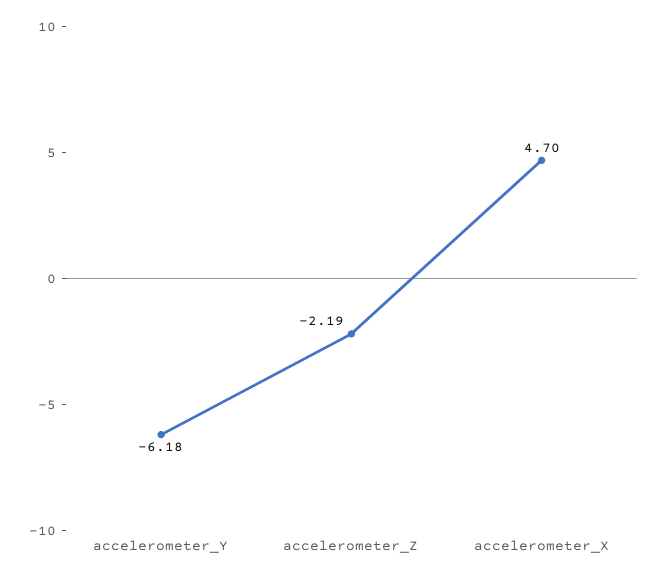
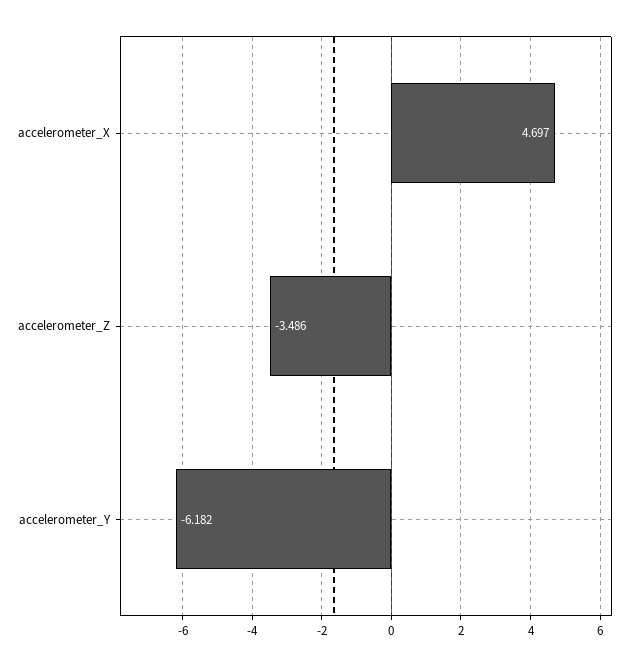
accelerometer_Z: -2.19 -> -3.486

